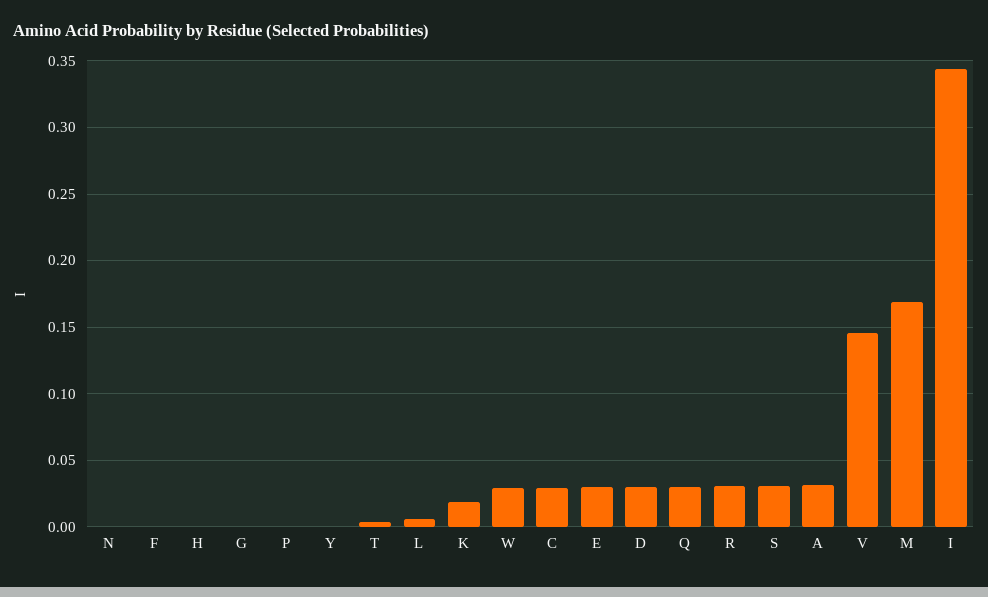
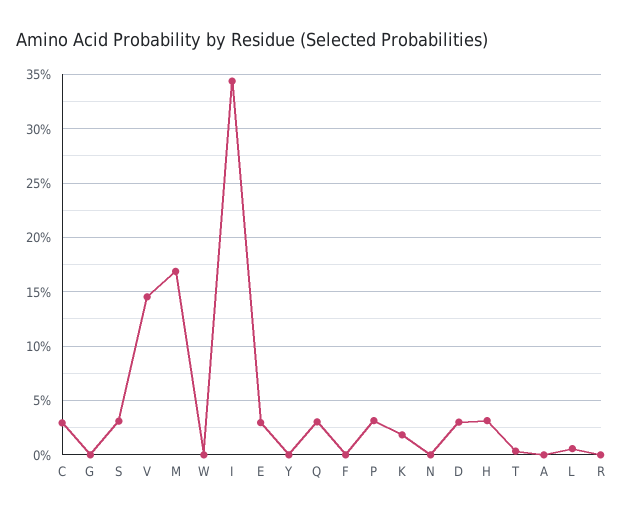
H: 0 -> 0.03
P: 0 -> 0.03
W: 0.03 -> 0
R: 0.03 -> 0
A: 0.03 -> 0

